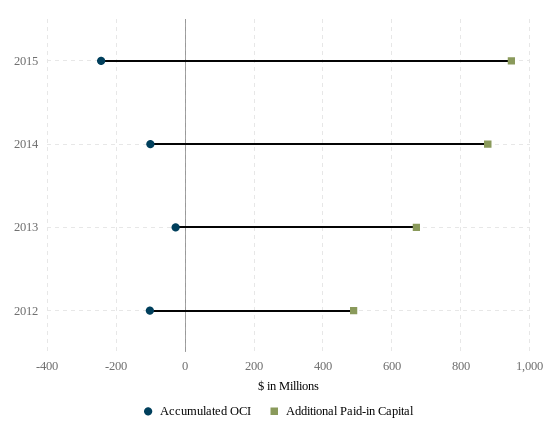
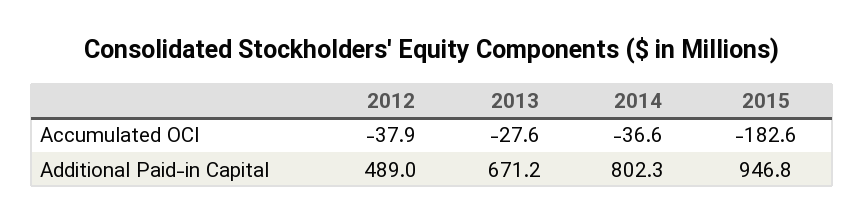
Accumulated OCI, 2015: -240 -> -182.6
Accumulated OCI, 2014: -100 -> -36.6
Additional Paid-in Capital, 2014: 880 -> 802.3
Accumulated OCI, 2012: -100 -> -37.9

